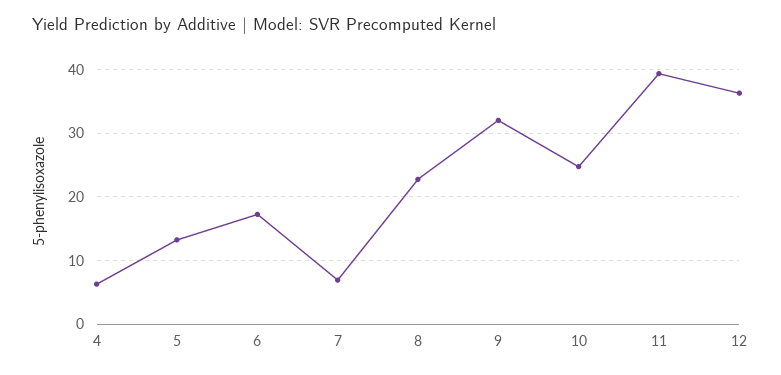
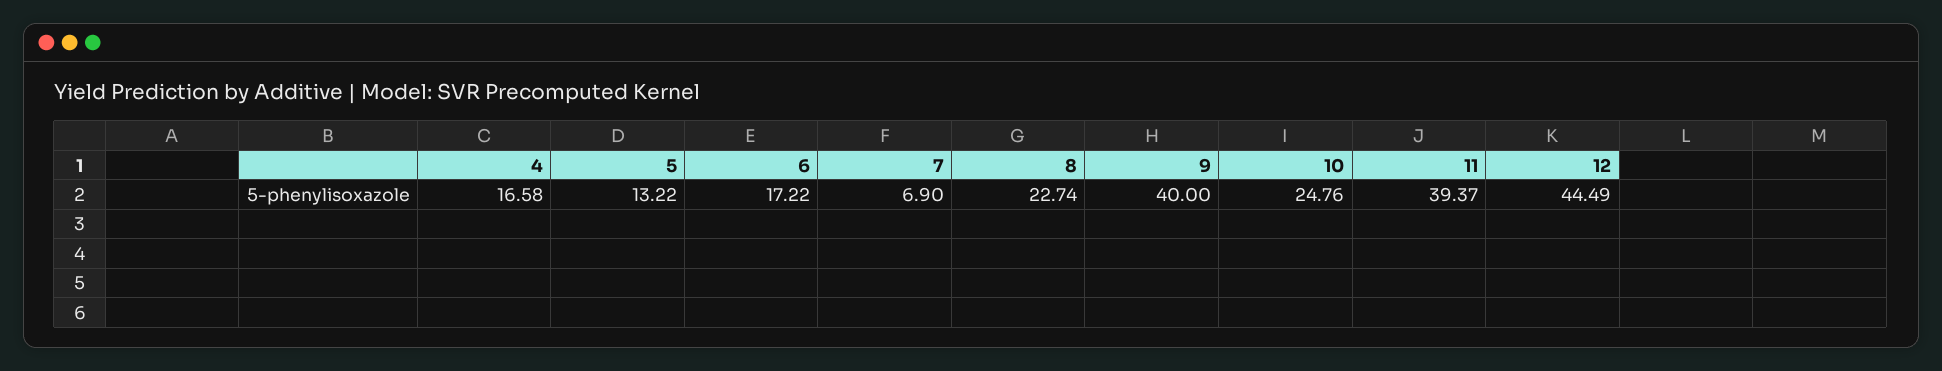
4: 6 -> 16.58
9: 32 -> 40
12: 36 -> 44.49

